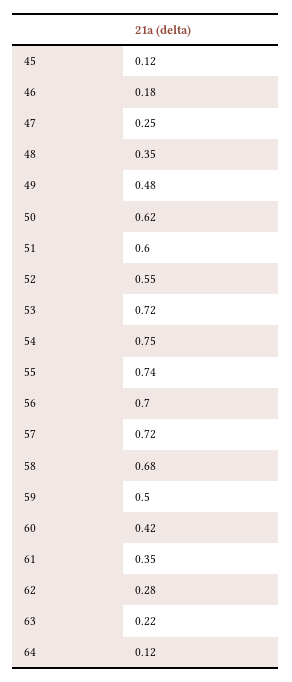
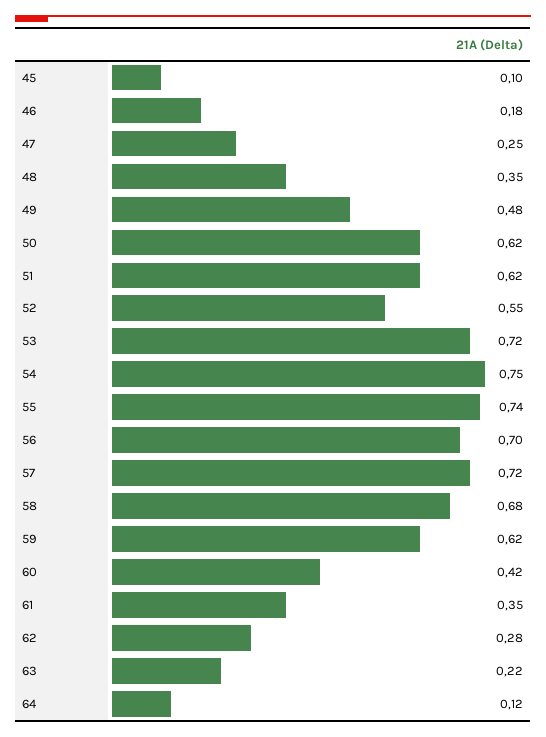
45: 0.12 -> 0.1
51: 0.6 -> 0.62
59: 0.5 -> 0.62

